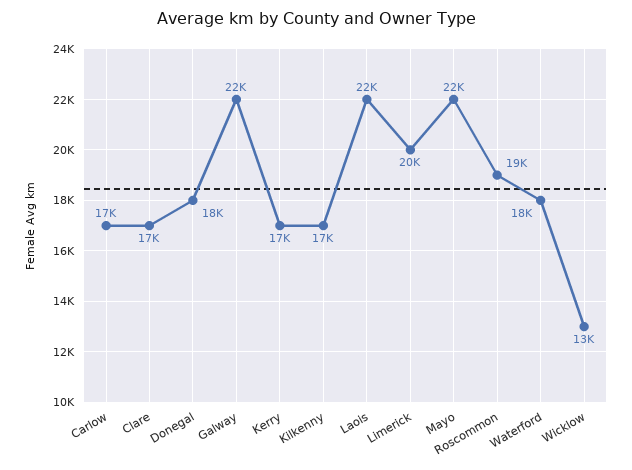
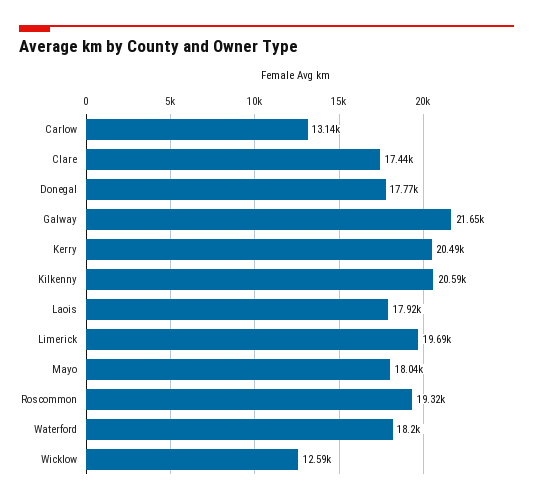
Carlow: 17000 -> 13140
Kerry: 17000 -> 20490
Kilkenny: 17000 -> 20590
Laois: 22000 -> 17920
Mayo: 22000 -> 18040

